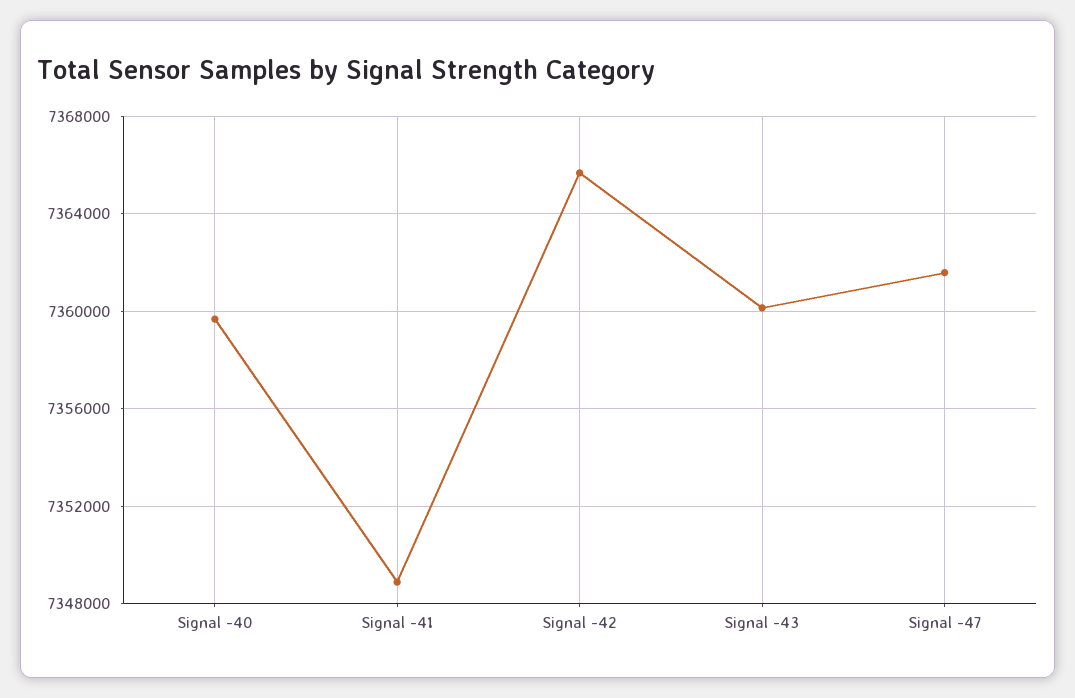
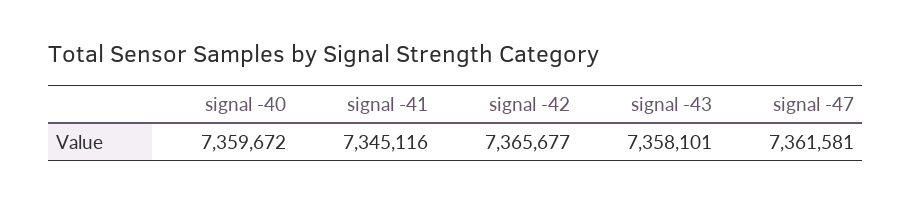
Signal -41: 7349000 -> 7345116
Signal -43: 7360000 -> 7358101

